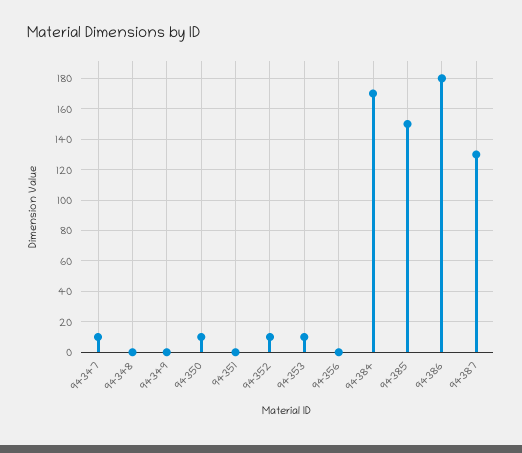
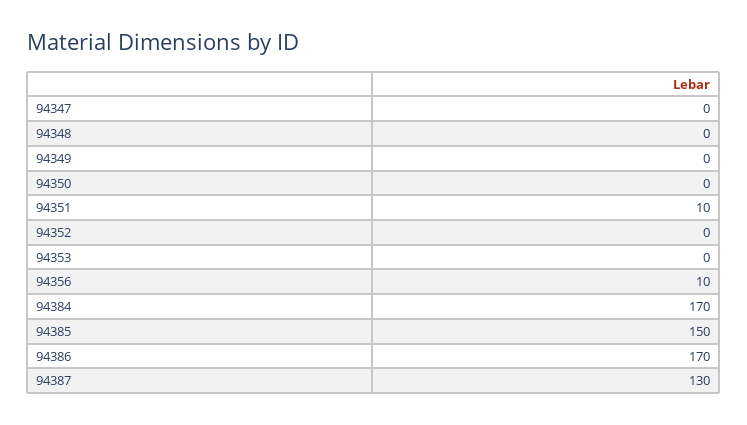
94347: 10 -> 0
94350: 10 -> 0
94351: 0 -> 10
94352: 10 -> 0
94353: 10 -> 0
94356: 0 -> 10
94386: 180 -> 170

